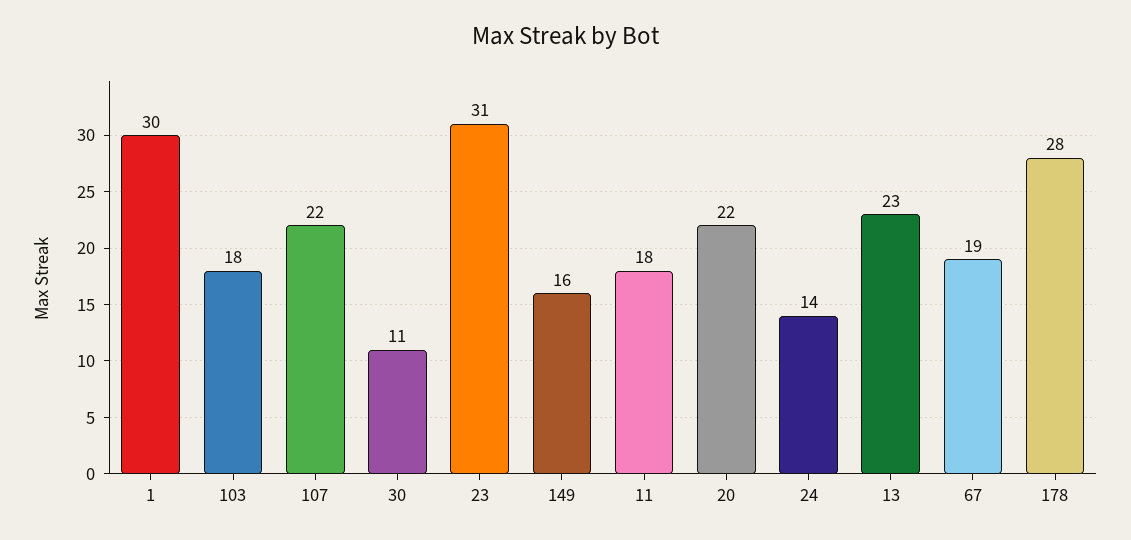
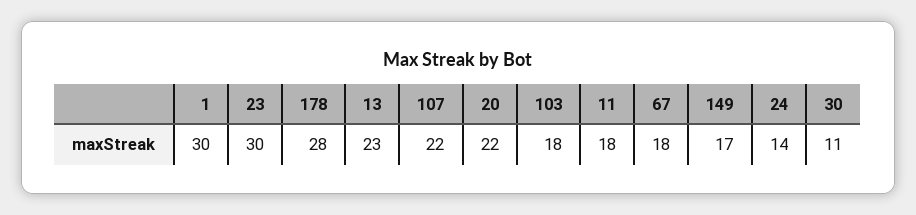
23: 31 -> 30
149: 16 -> 17
67: 19 -> 18

